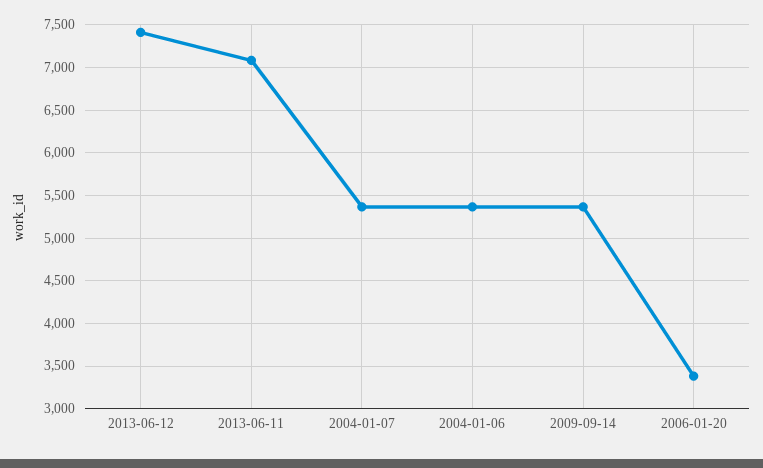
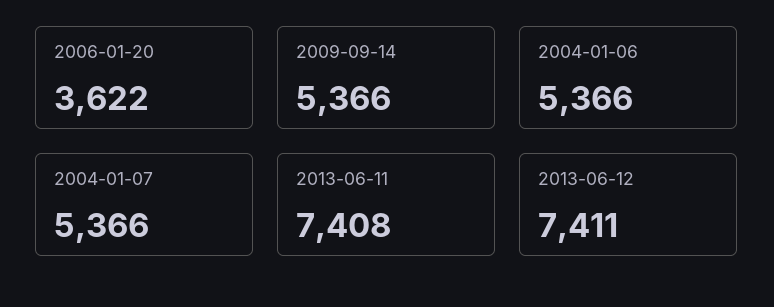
2013-06-11: 7100 -> 7408
2006-01-20: 3400 -> 3622

